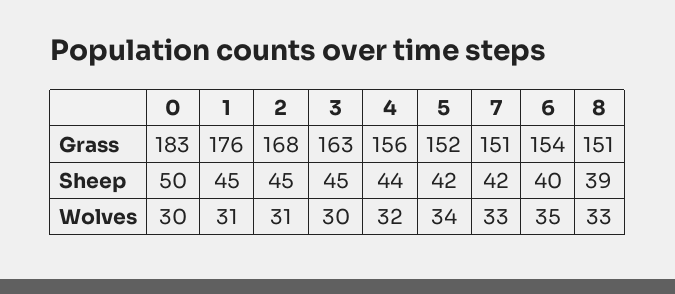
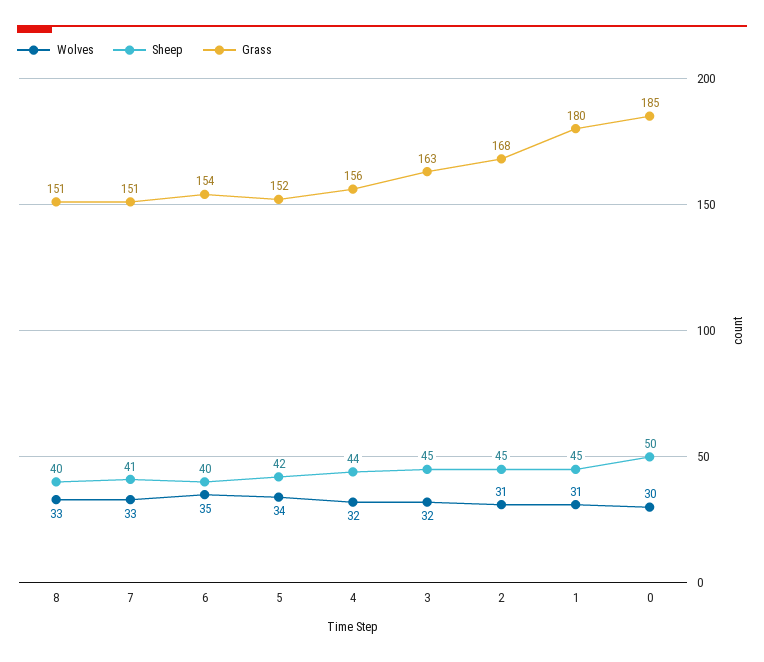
Grass, 0: 183 -> 185
Grass, 1: 176 -> 180
Sheep, 7: 42 -> 41
Sheep, 8: 39 -> 40
Wolves, 3: 30 -> 32

